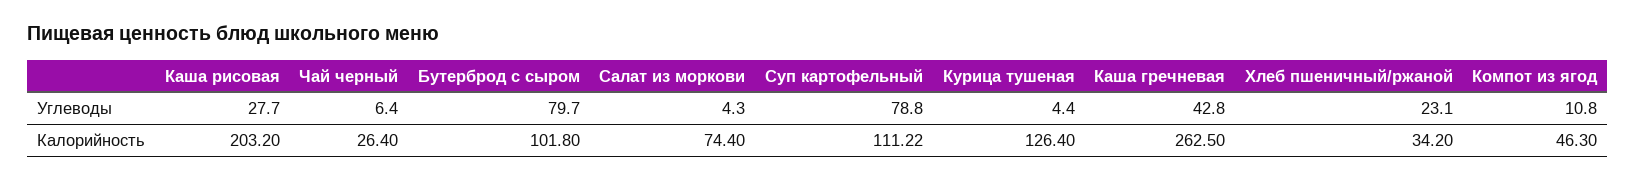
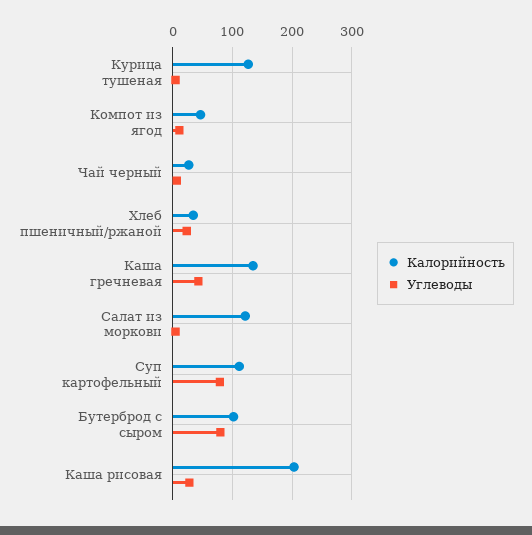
Калорийность, Салат из моркови: 74.4 -> 120
Калорийность, Каша гречневая: 262.5 -> 140

